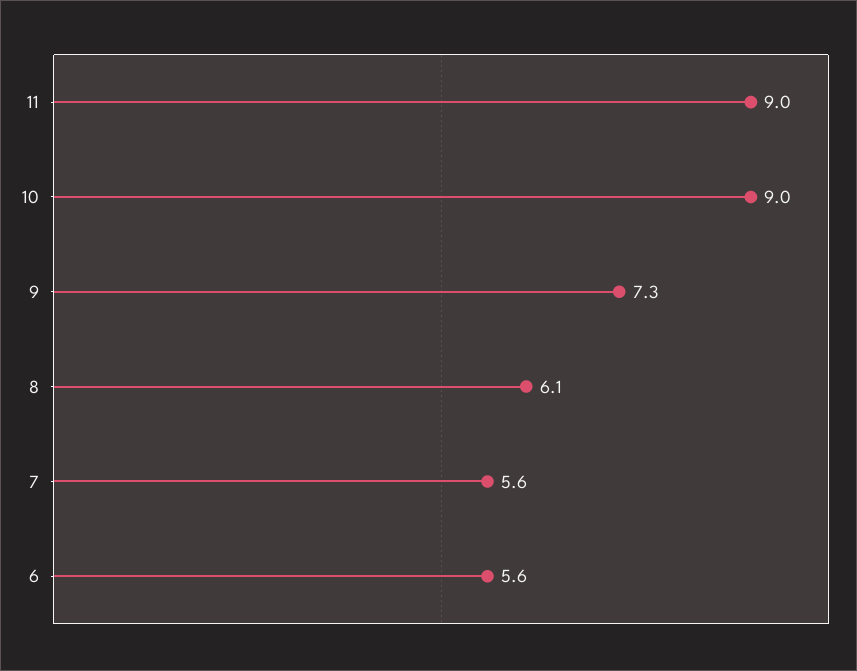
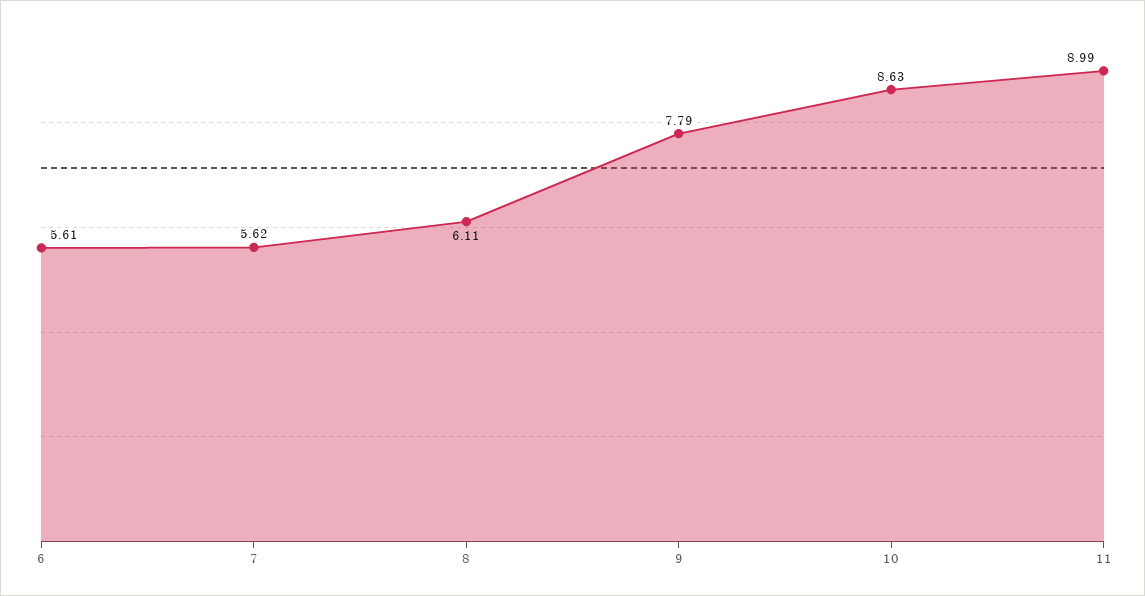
10: 9 -> 8.63
9: 7.3 -> 7.79

